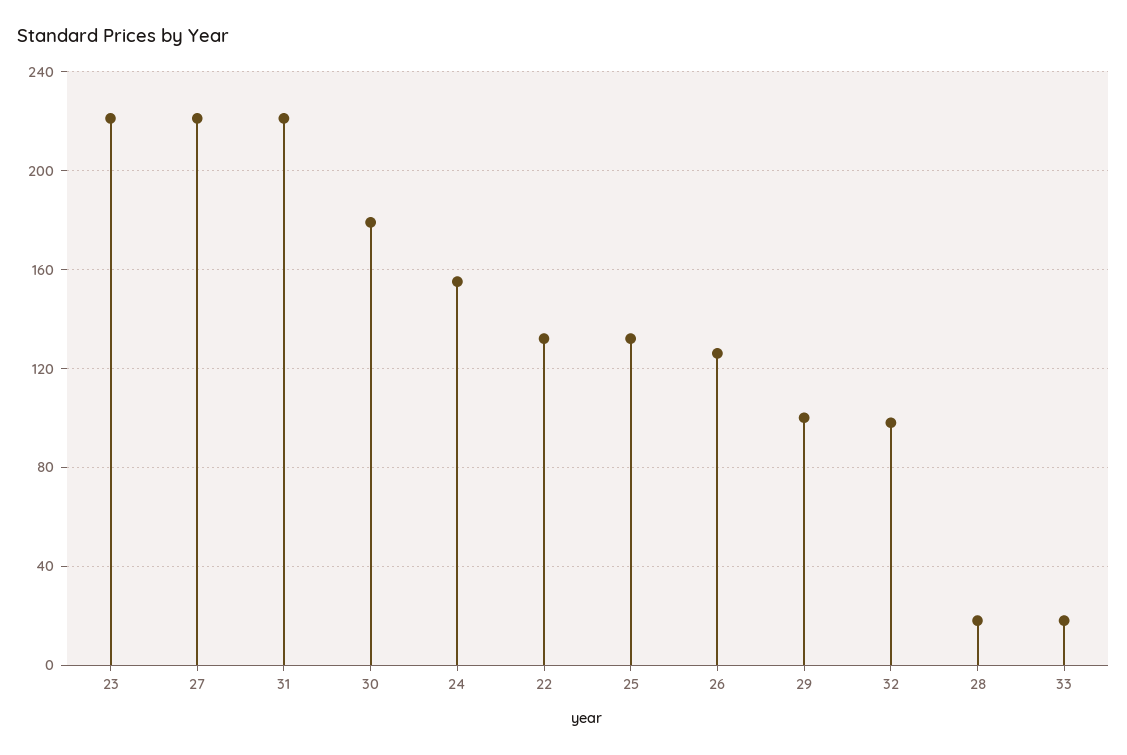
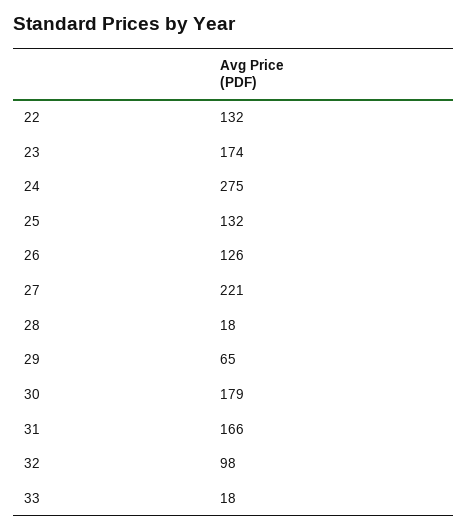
23: 220 -> 174
31: 220 -> 166
24: 155 -> 275
29: 100 -> 65

